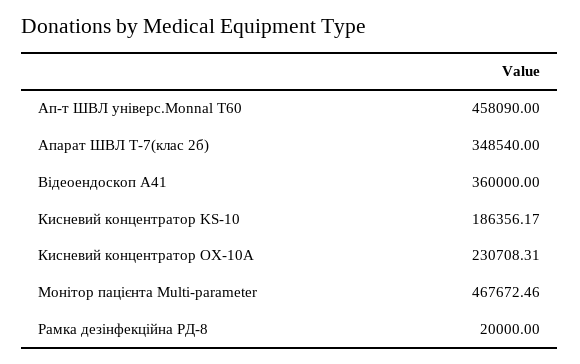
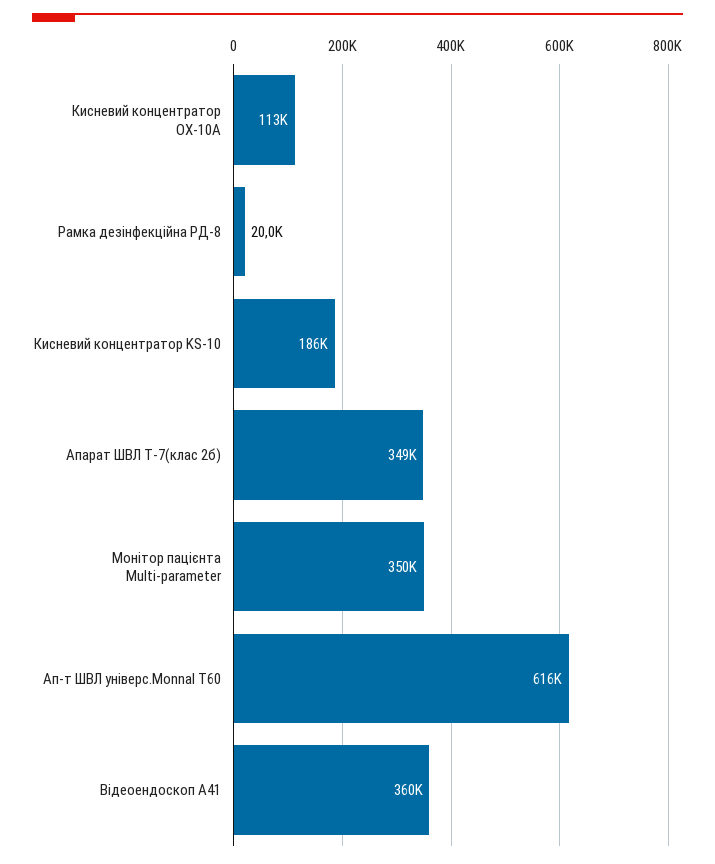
Ап-т ШВЛ універс.Monnal T60: 458090 -> 616000
Кисневий концентратор ОХ-10А: 230708.31 -> 113000
Монітор пацієнта Multi-parameter: 467672.46 -> 350000

